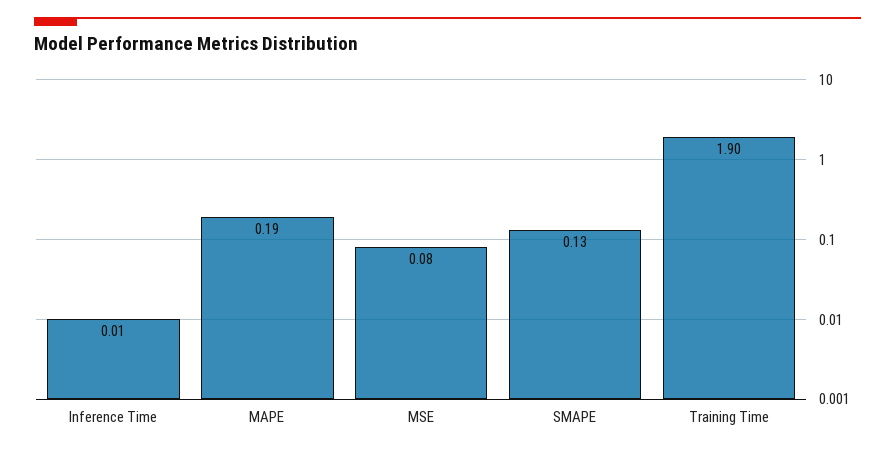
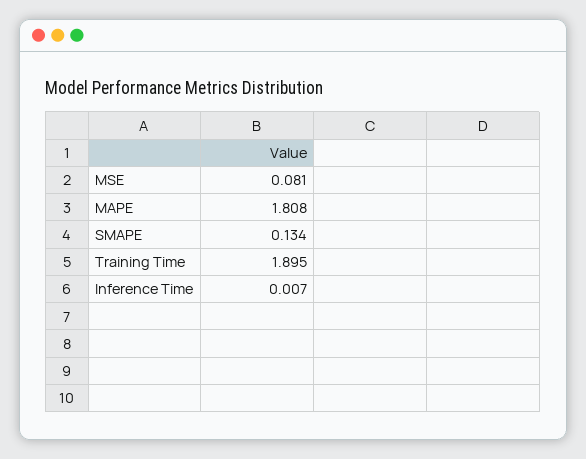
MAPE: 0.19 -> 1.808

